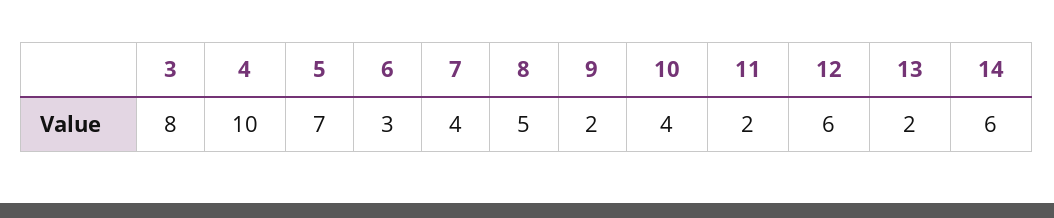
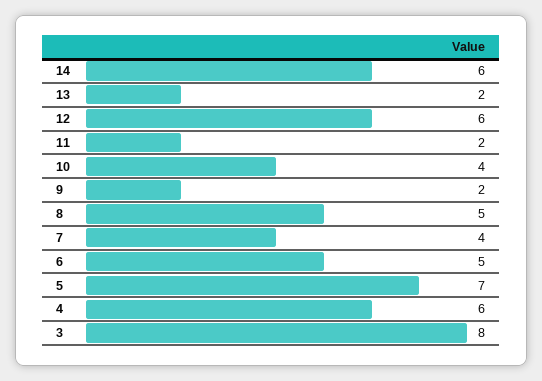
4: 10 -> 6
6: 3 -> 5

